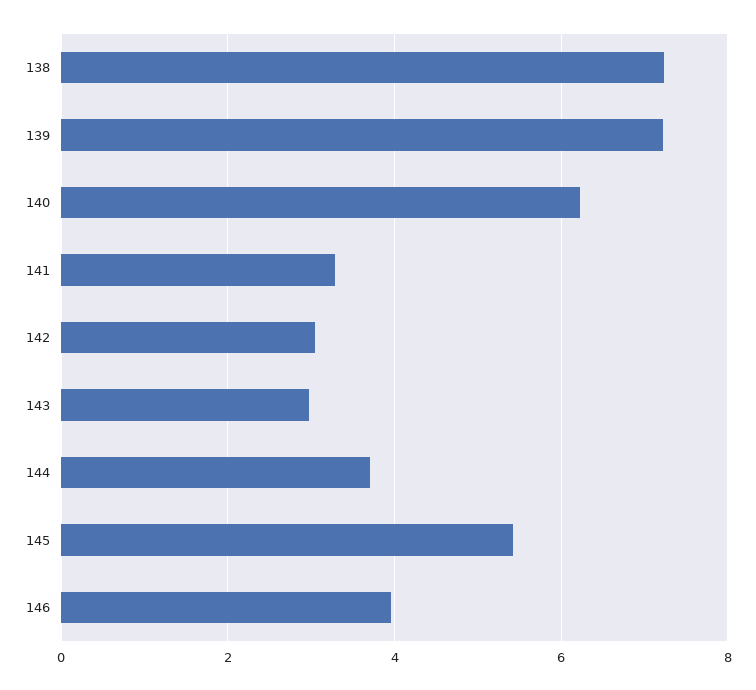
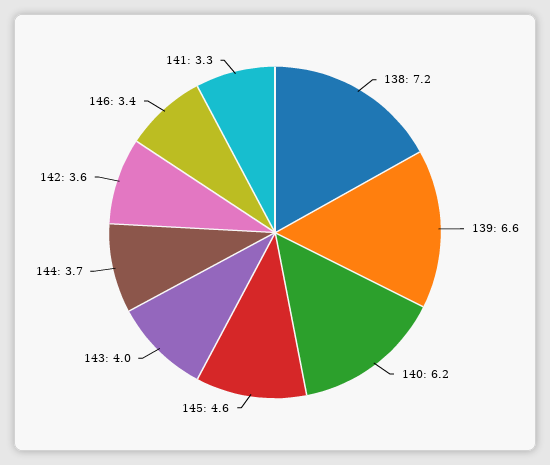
139: 7.2 -> 6.6
142: 3 -> 3.6
143: 3 -> 4
145: 5.4 -> 4.6
146: 4 -> 3.4

